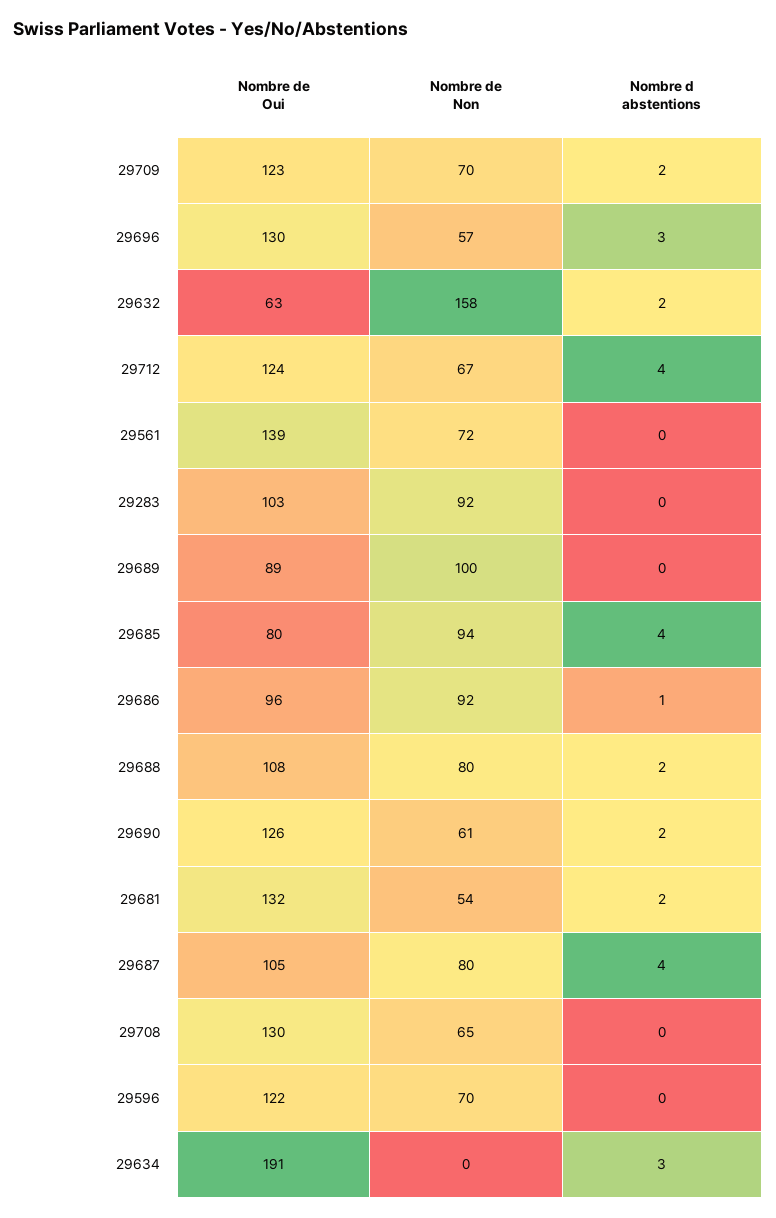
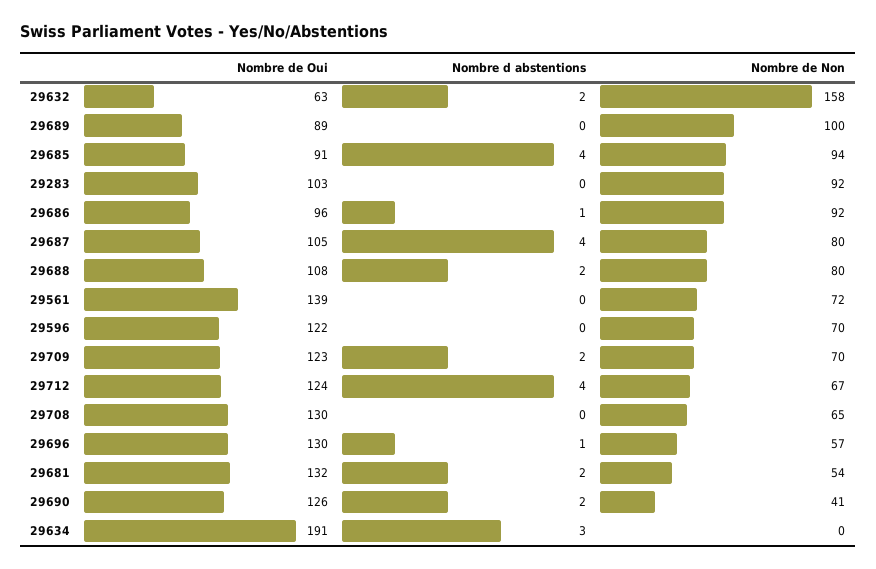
Nombre d abstentions, 29696: 3 -> 1
Nombre de Oui, 29685: 80 -> 91
Nombre de Non, 29690: 61 -> 41

